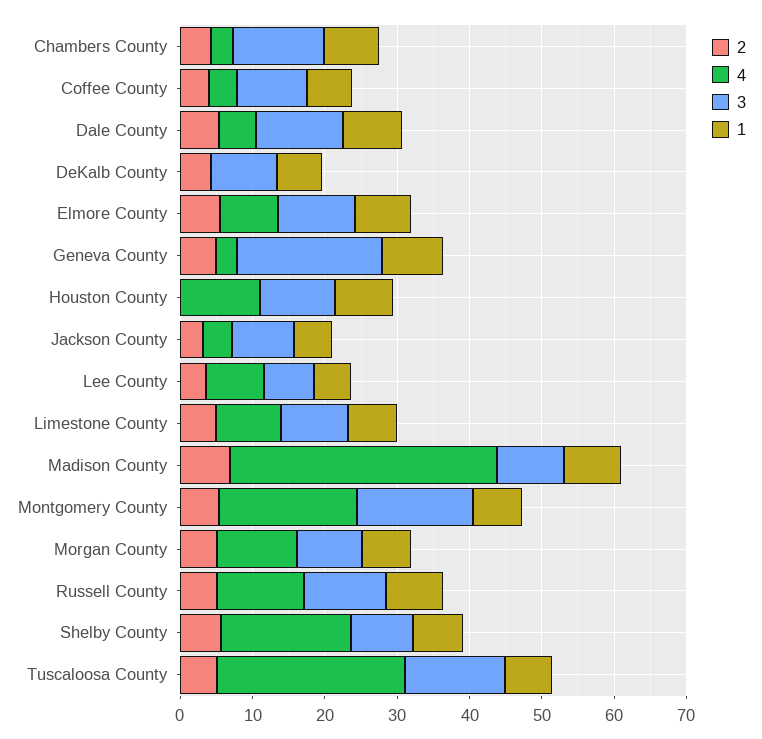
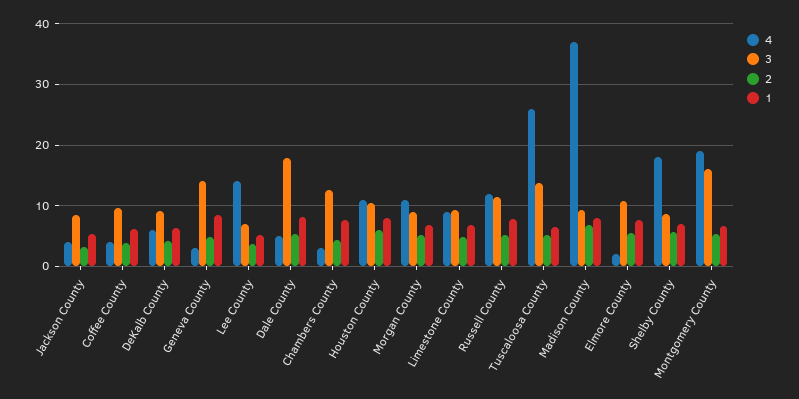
3, Dale County: 12 -> 18
4, DeKalb County: 0 -> 6
4, Elmore County: 8 -> 2
3, Geneva County: 20 -> 14
2, Houston County: 0 -> 6
4, Lee County: 8 -> 14

